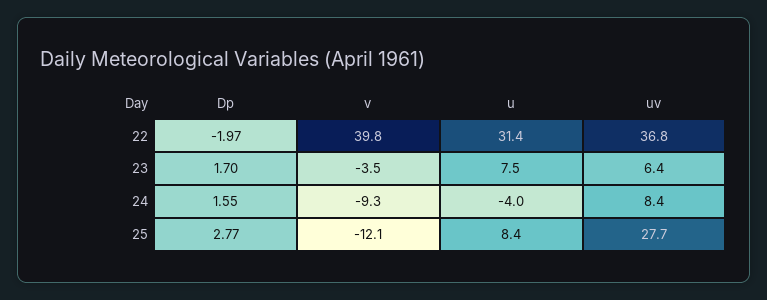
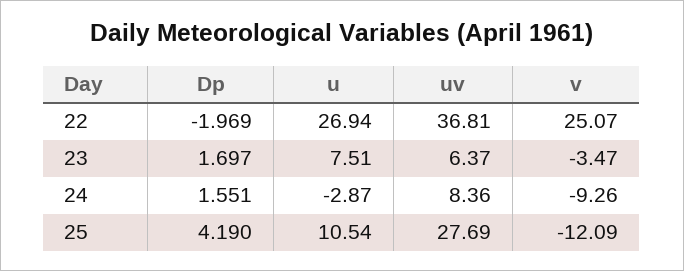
v, 22: 39.8 -> 25.07
u, 22: 31.4 -> 26.94
u, 24: -4 -> -2.87
Dp, 25: 2.77 -> 4.19
u, 25: 8.4 -> 10.54

